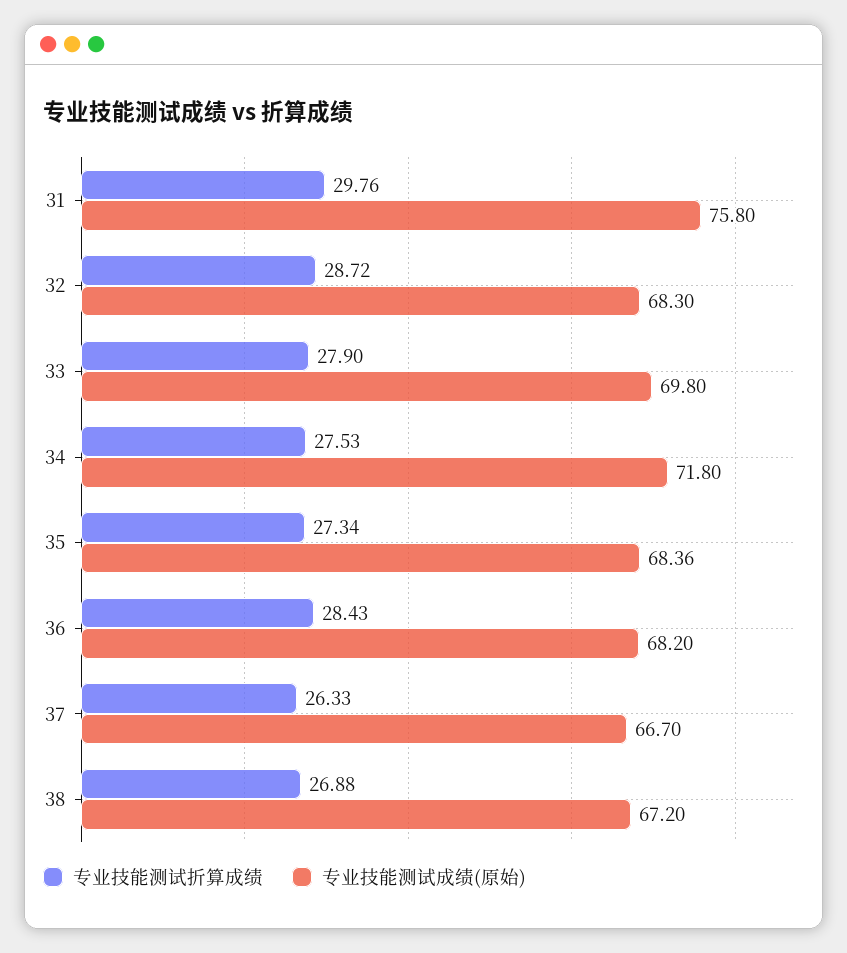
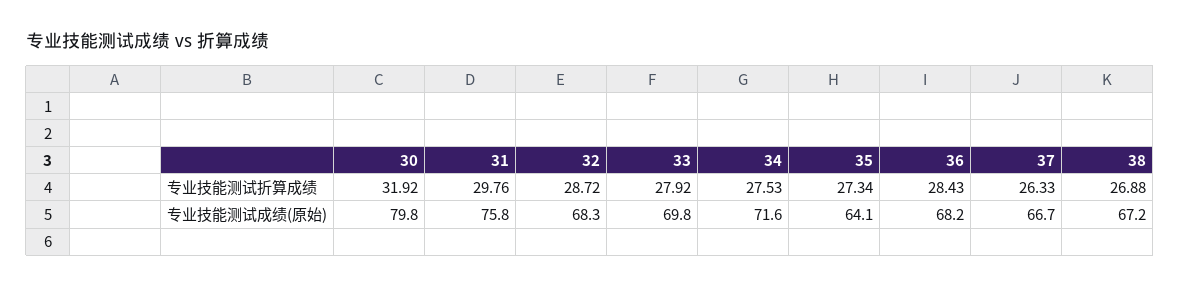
专业技能测试折算成绩, 33: 27.9 -> 27.92
专业技能测试成绩(原始), 34: 71.8 -> 71.6
专业技能测试成绩(原始), 35: 68.36 -> 64.1
专业技能测试折算成绩, 30: none -> 31.92
专业技能测试成绩(原始), 30: none -> 79.8

